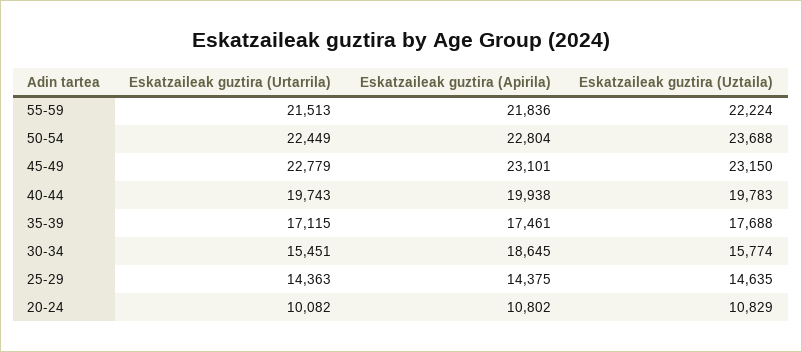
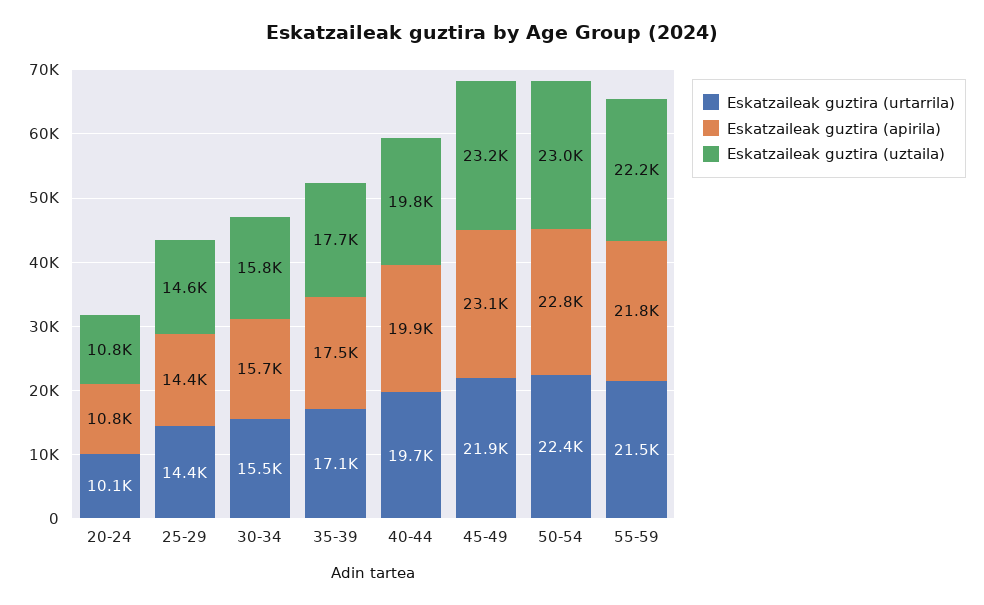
Eskatzaileak guztira (Uztaila), 50-54: 23688 -> 23000
Eskatzaileak guztira (Urtarrila), 45-49: 22779 -> 21900
Eskatzaileak guztira (Apirila), 30-34: 18645 -> 15700

